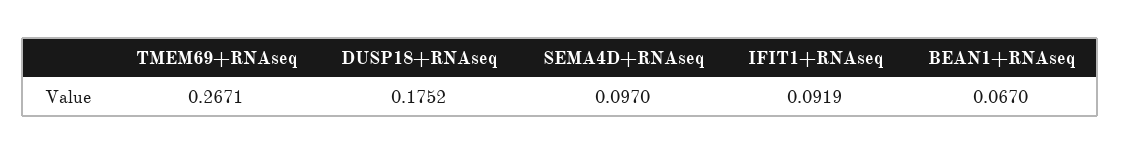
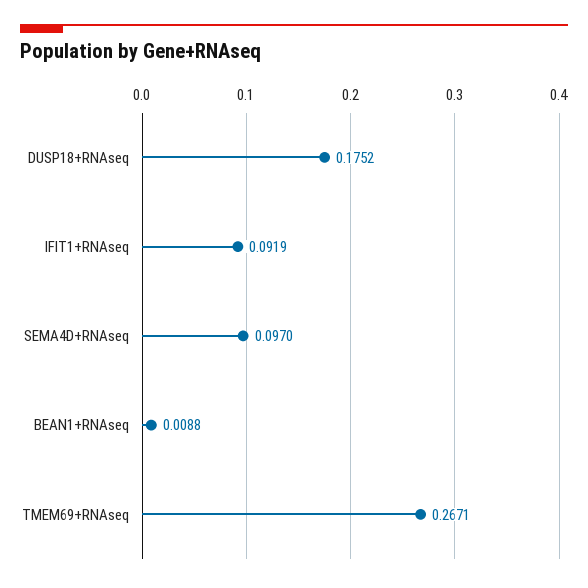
BEAN1+RNAseq: 0.067 -> 0.0088

